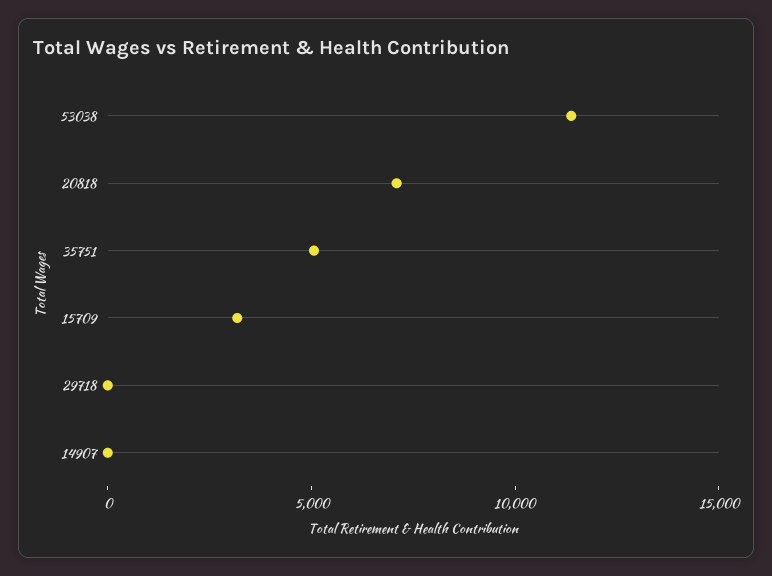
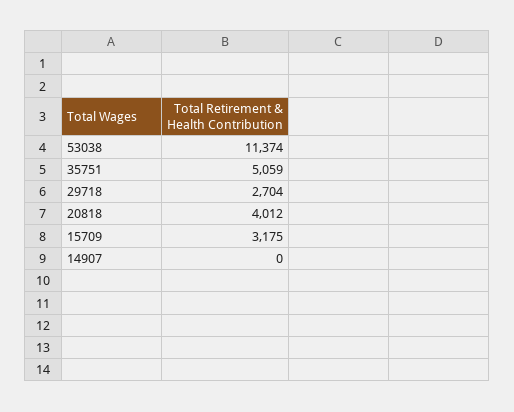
20818: 7000 -> 4012
29718: 0 -> 2704

